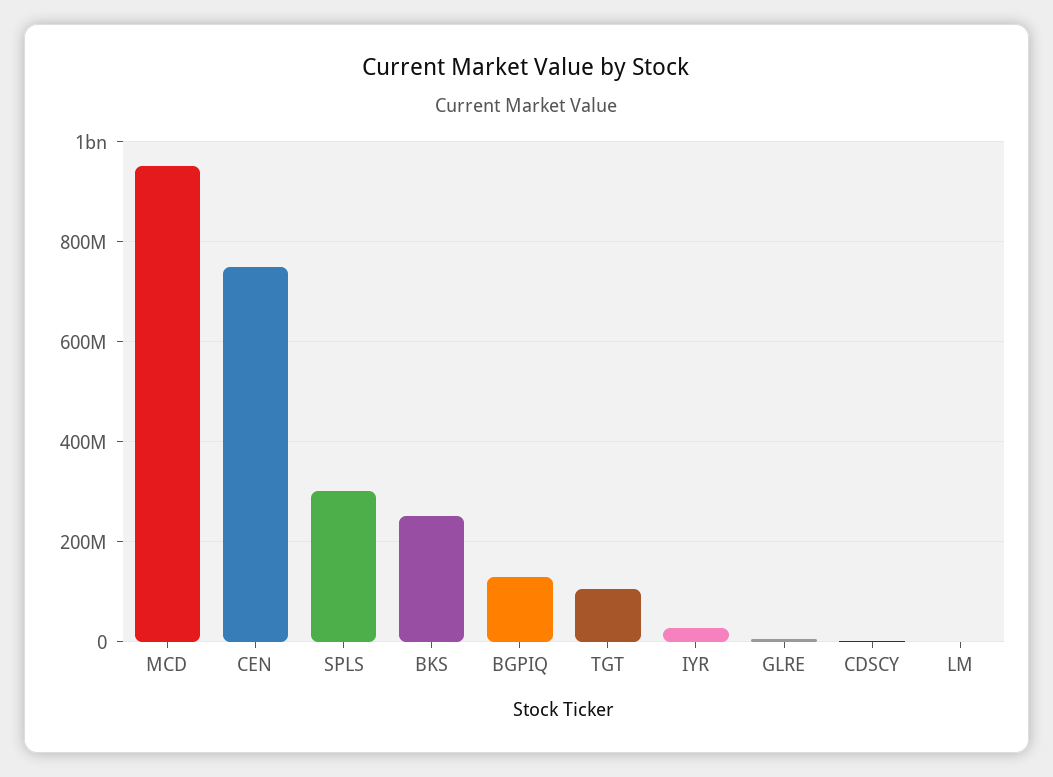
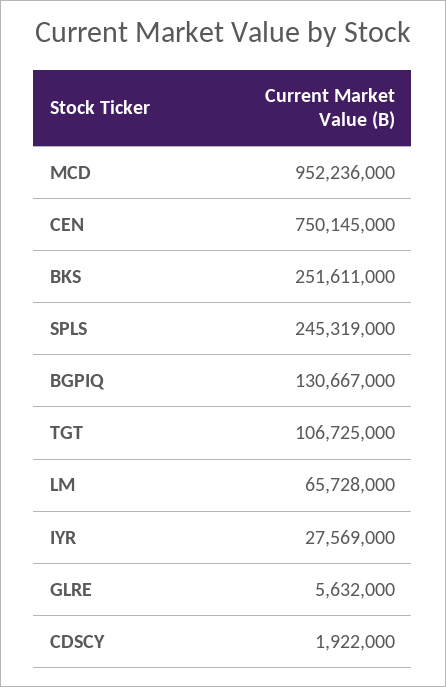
SPLS: 300000000 -> 245319000
LM: 0 -> 65728000

